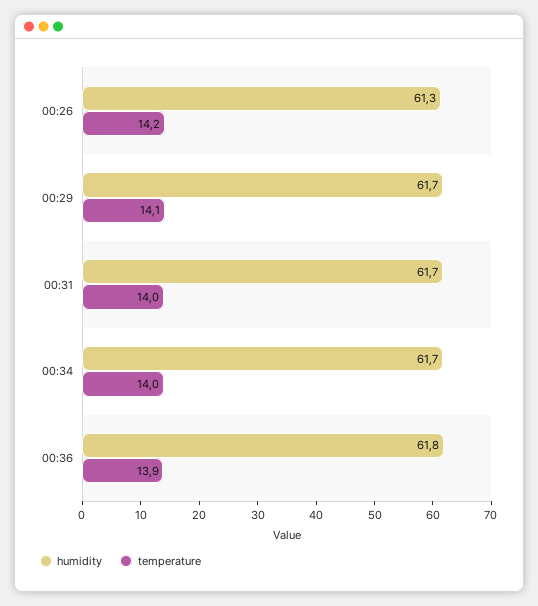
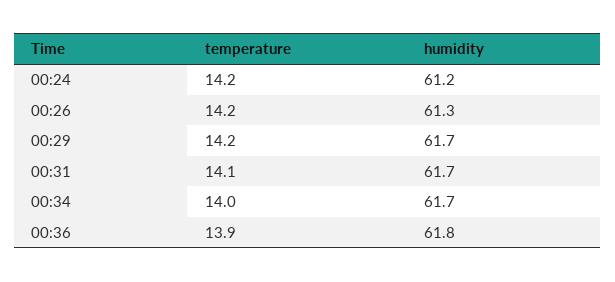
temperature, 00:29: 14.1 -> 14.2
temperature, 00:31: 14 -> 14.1
temperature, 00:24: none -> 14.2
humidity, 00:24: none -> 61.2

